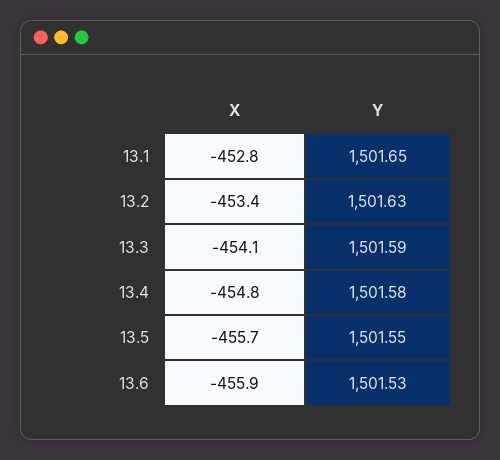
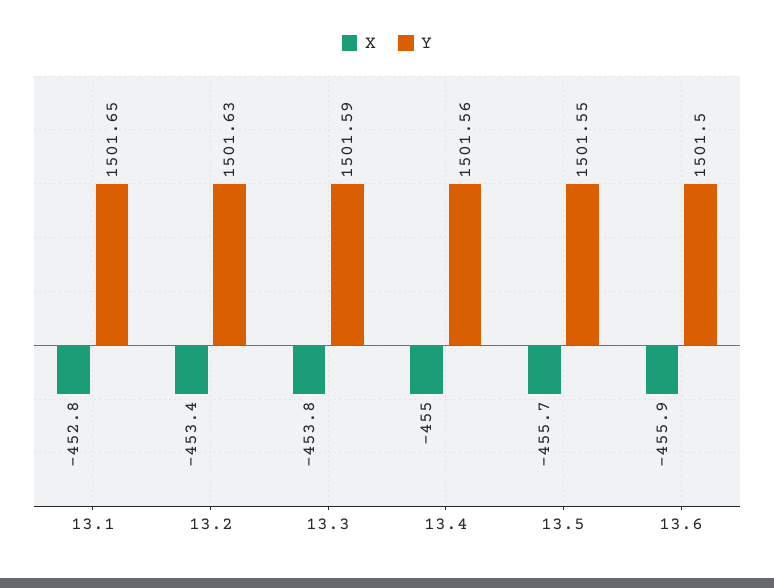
X, 13.3: -454.1 -> -453.8
X, 13.4: -454.8 -> -455
Y, 13.4: 1501.58 -> 1501.56
Y, 13.6: 1501.53 -> 1501.5

